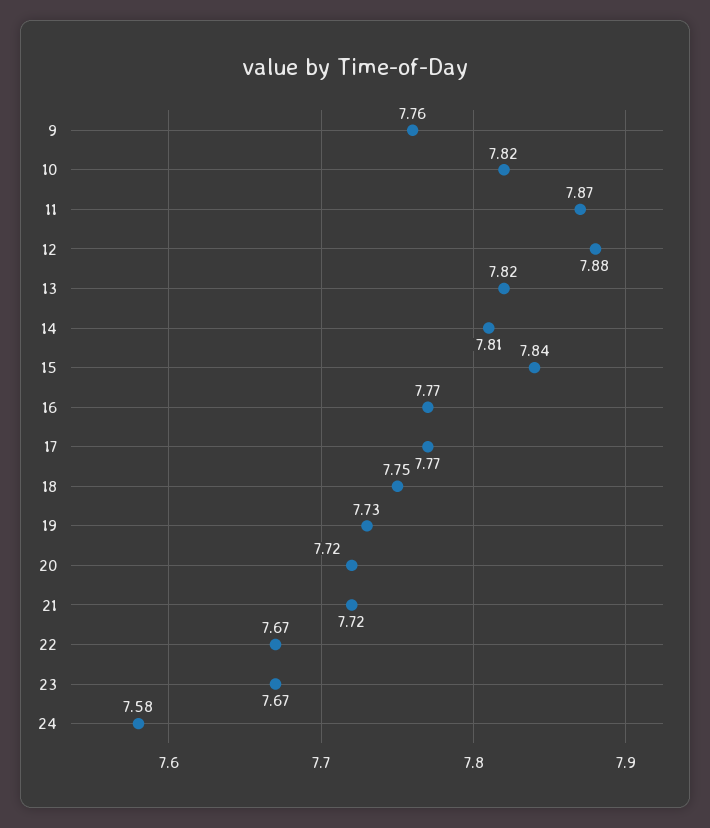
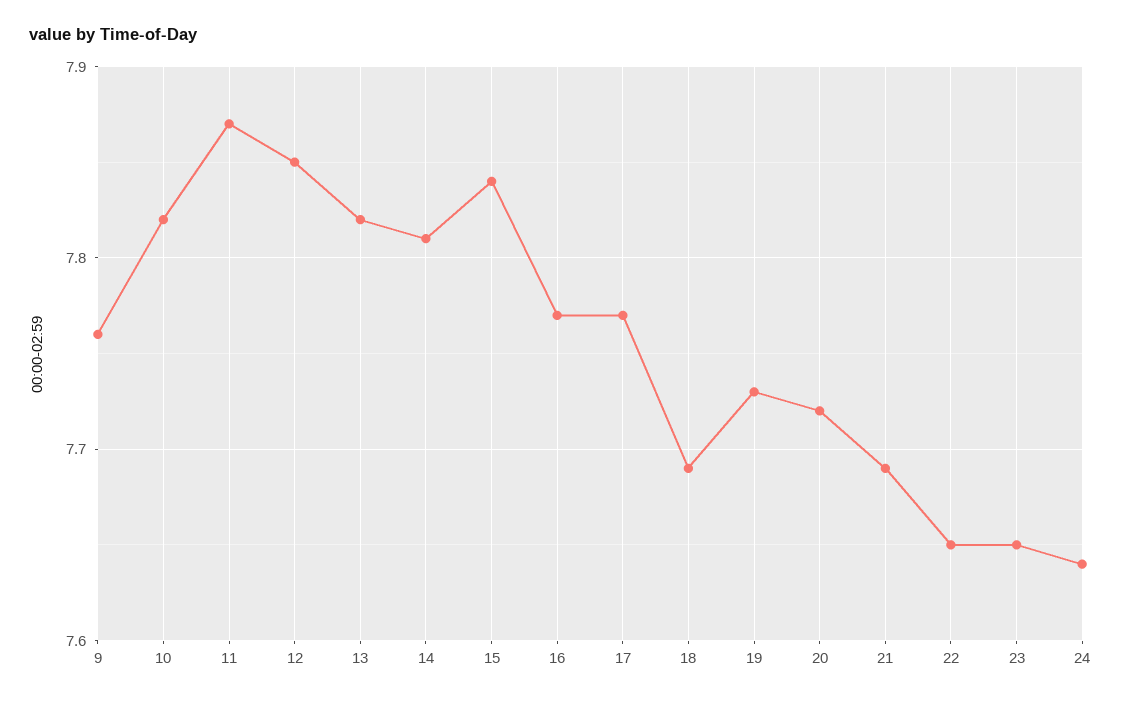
12: 7.88 -> 7.85
18: 7.75 -> 7.69
21: 7.72 -> 7.69
22: 7.67 -> 7.65
23: 7.67 -> 7.65
24: 7.58 -> 7.64

